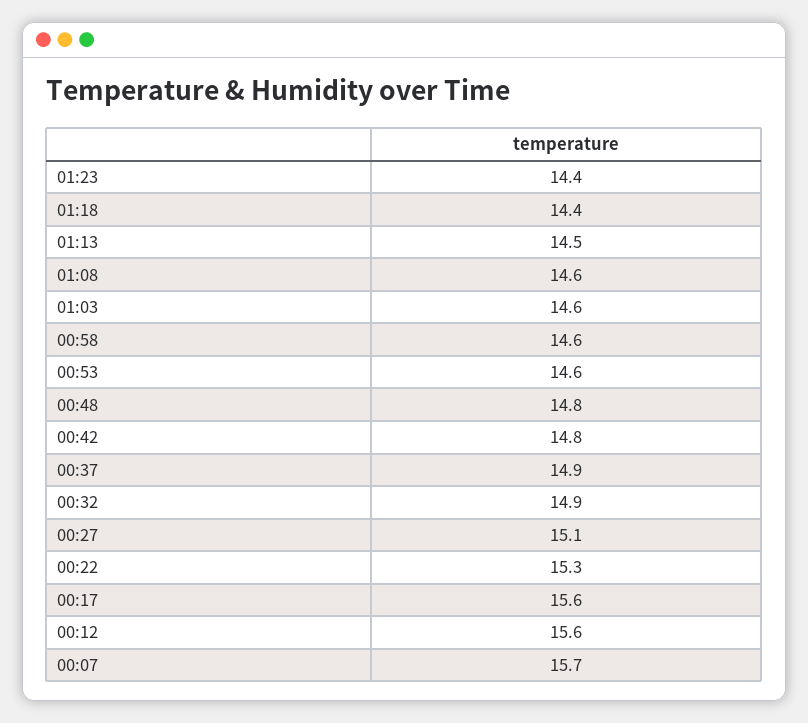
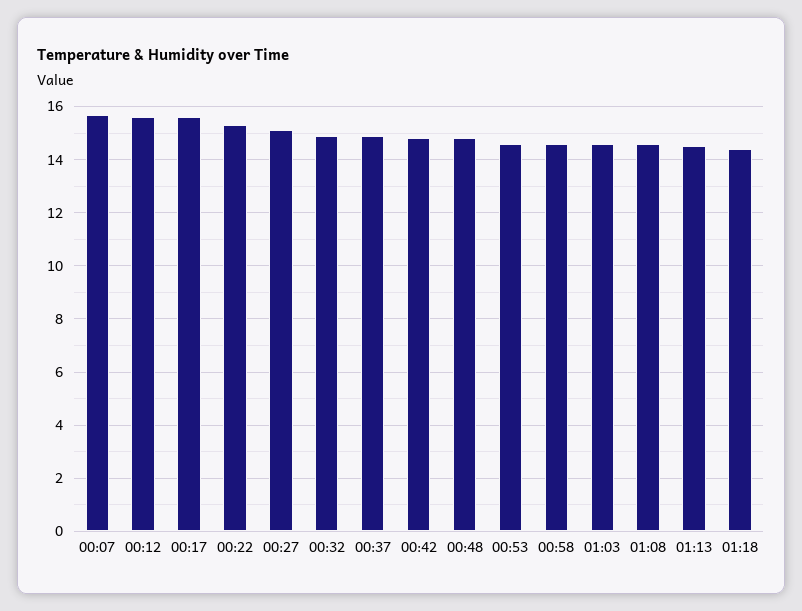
01:23: 14.4 -> none

